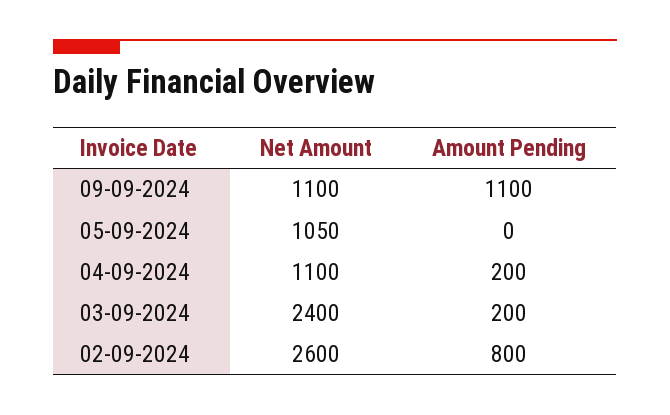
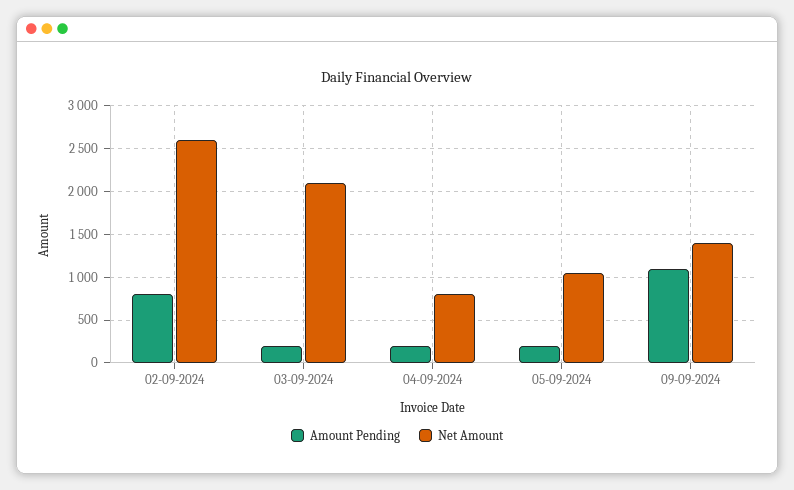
Net Amount, 09-09-2024: 1100 -> 1400
Amount Pending, 05-09-2024: 0 -> 200
Net Amount, 04-09-2024: 1100 -> 800
Net Amount, 03-09-2024: 2400 -> 2100

